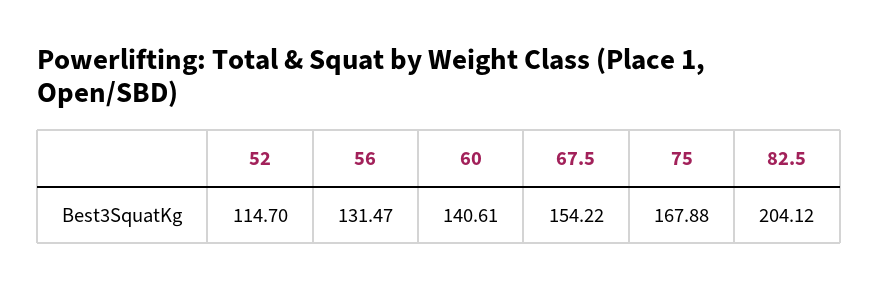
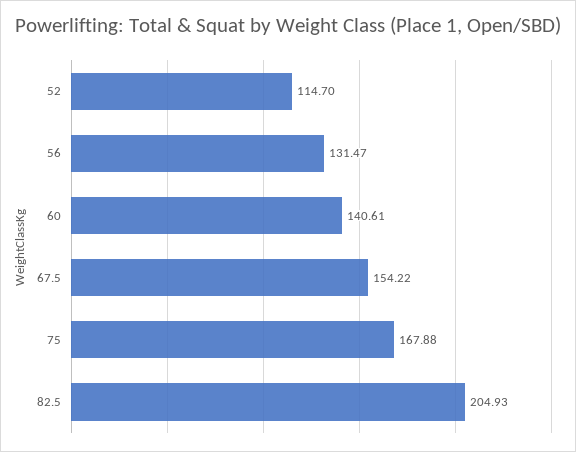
82.5: 204.12 -> 204.93

